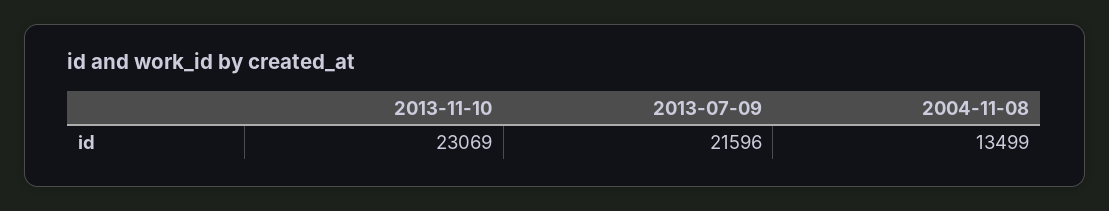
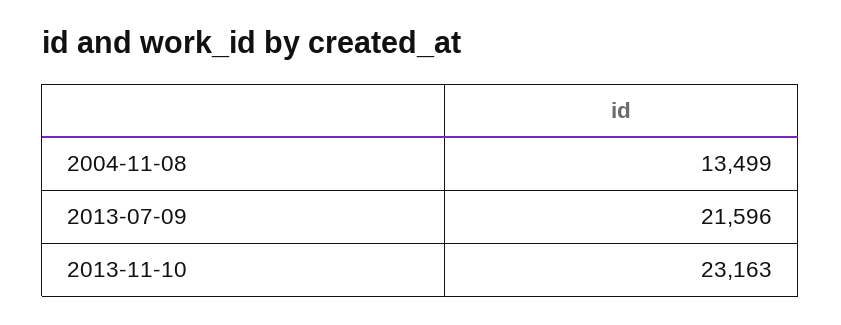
2013-11-10: 23069 -> 23163

